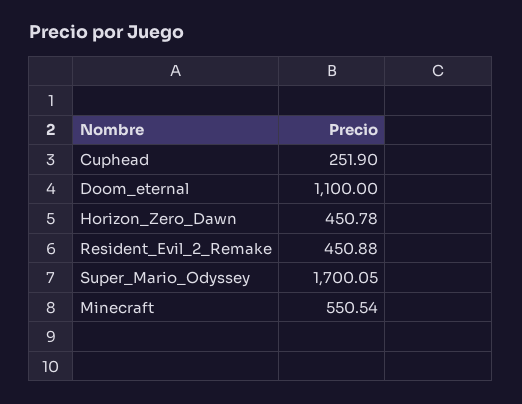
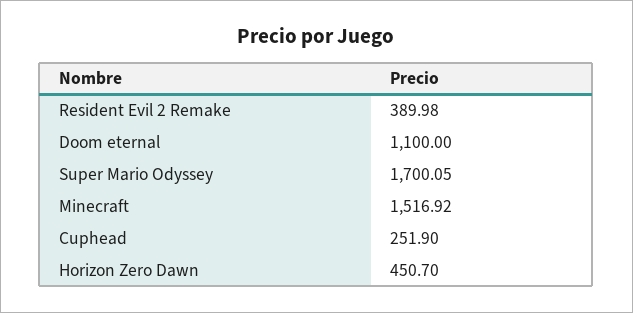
Horizon_Zero_Dawn: 450.78 -> 450.7
Resident_Evil_2_Remake: 450.88 -> 389.98
Minecraft: 550.54 -> 1516.92

